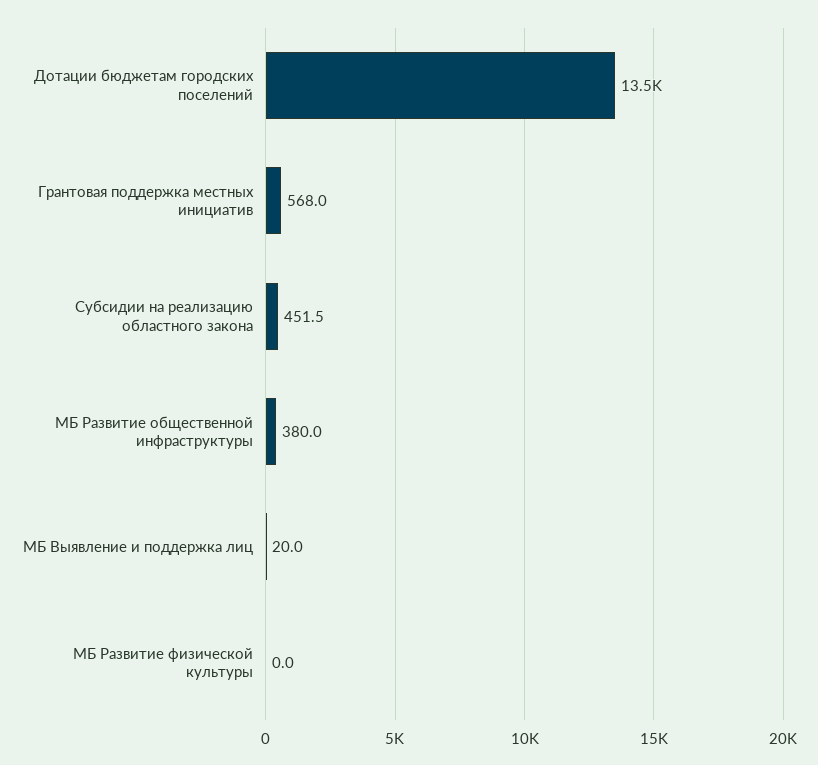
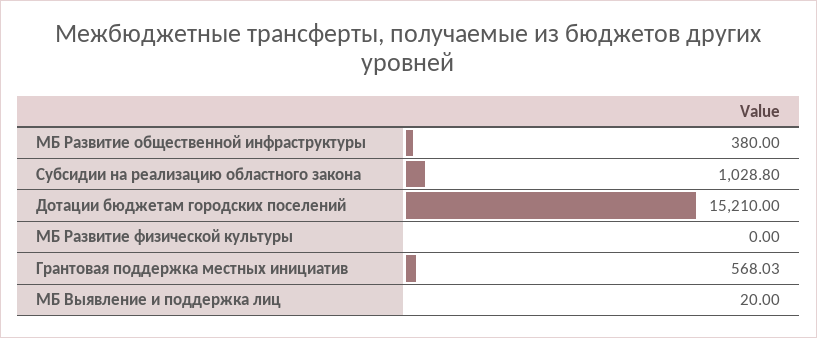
Дотации бюджетам городских поселений: 13500 -> 15210
Субсидии на реализацию областного закона: 451.5 -> 1028.8

